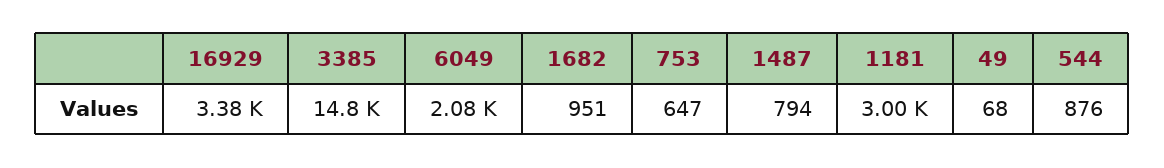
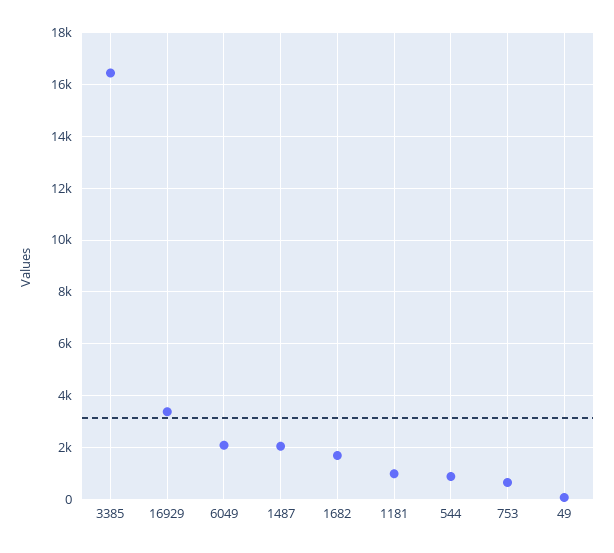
3385: 14800 -> 16500
1682: 951 -> 1750
1487: 794 -> 2000
1181: 3000 -> 1000

